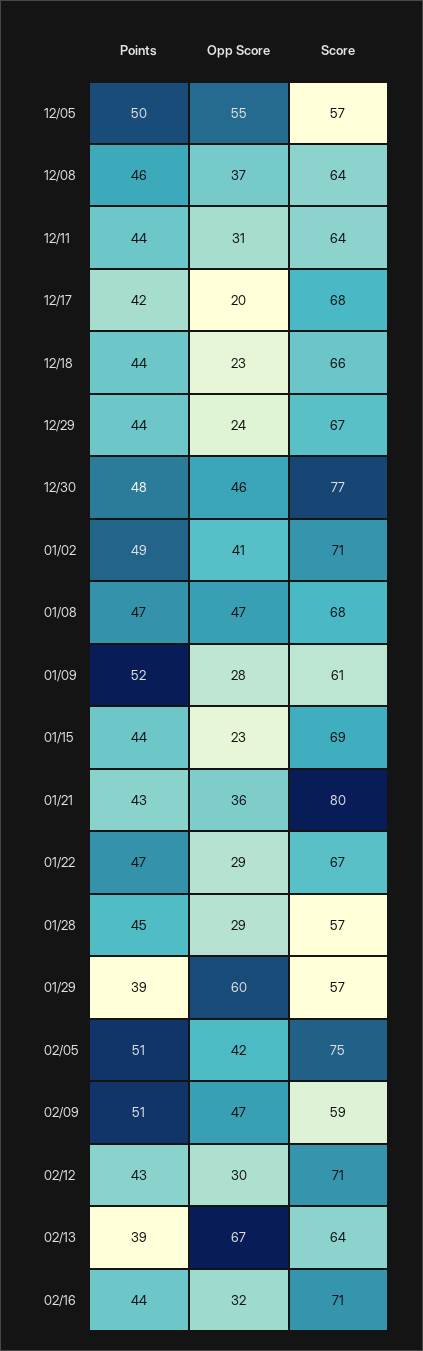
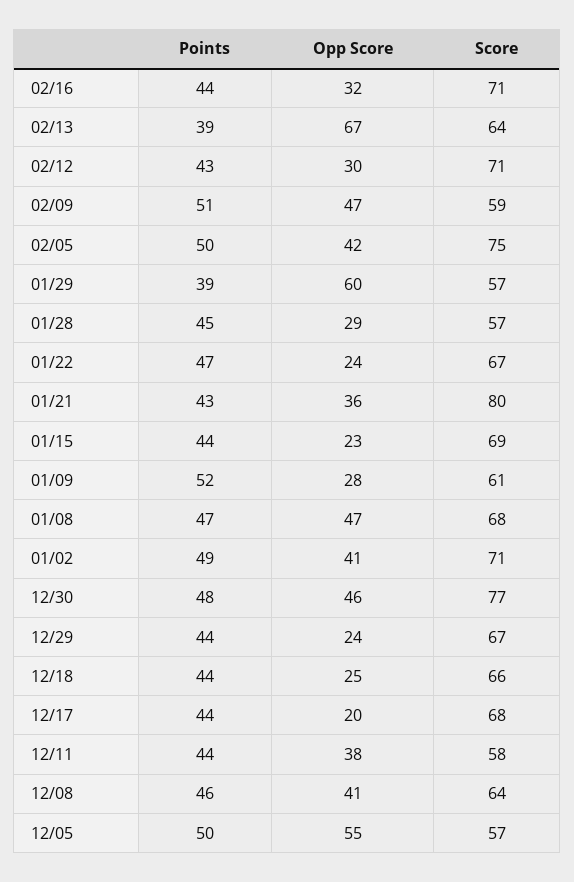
Opp Score, 12/08: 37 -> 41
Opp Score, 12/11: 31 -> 38
Score, 12/11: 64 -> 58
Points, 12/17: 42 -> 44
Opp Score, 12/18: 23 -> 25
Opp Score, 01/22: 29 -> 24
Points, 02/05: 51 -> 50

